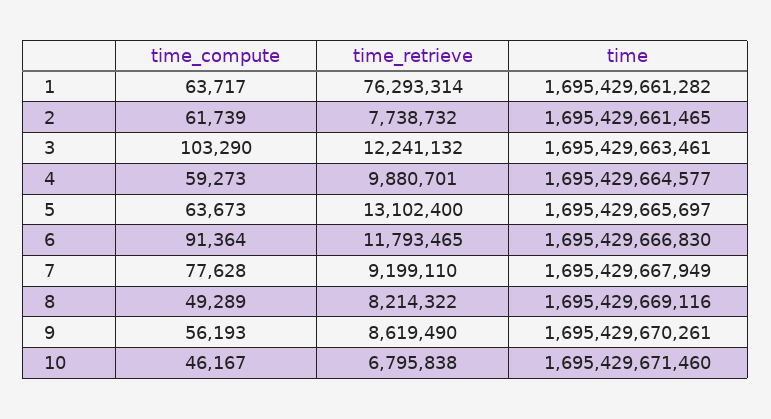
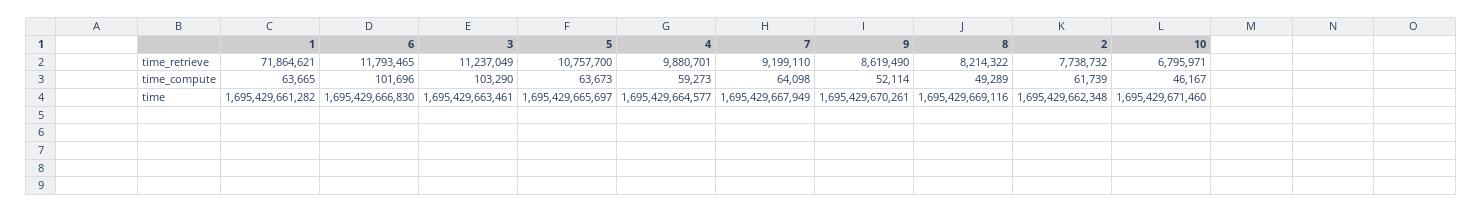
time_compute, 1: 63717 -> 63665
time_retrieve, 1: 76293314 -> 71864621
time, 2: 1695429661465 -> 1695429662348
time_retrieve, 3: 12241132 -> 11237049
time_retrieve, 5: 13102400 -> 10757700
time_compute, 6: 91364 -> 101696
time_compute, 7: 77628 -> 64098
time_compute, 9: 56193 -> 52114
time_retrieve, 10: 6795838 -> 6795971

